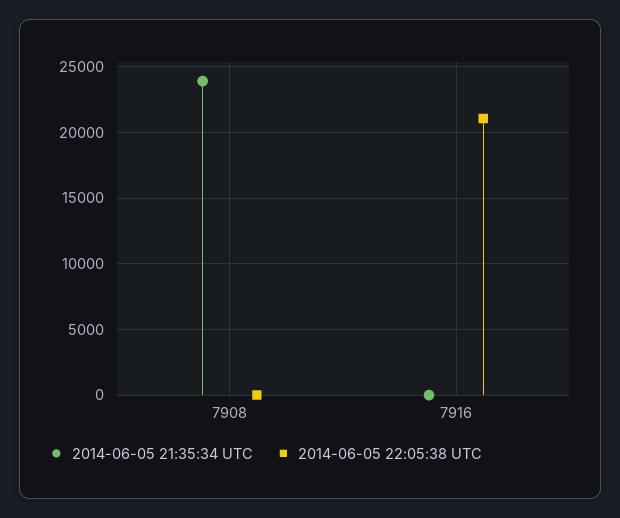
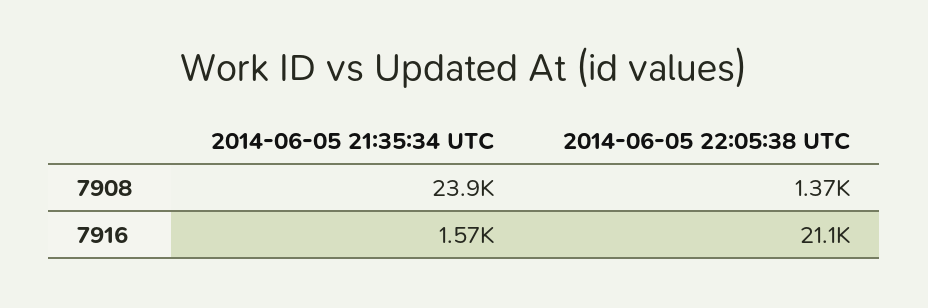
2014-06-05 22:05:38 UTC, 7908: 0 -> 1370
2014-06-05 21:35:34 UTC, 7916: 0 -> 1570

